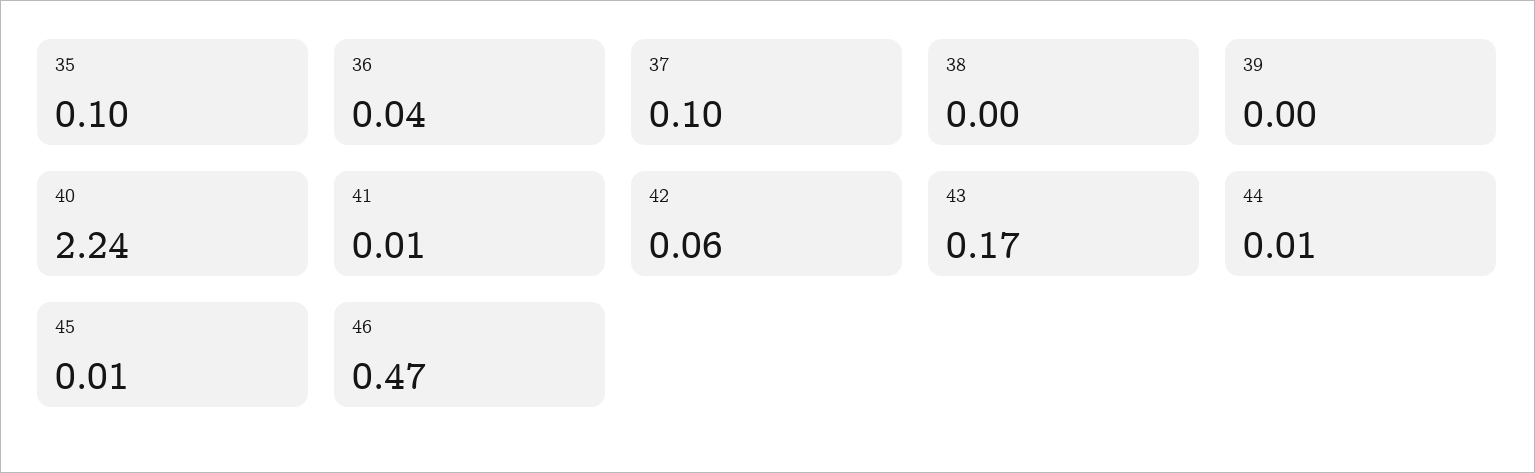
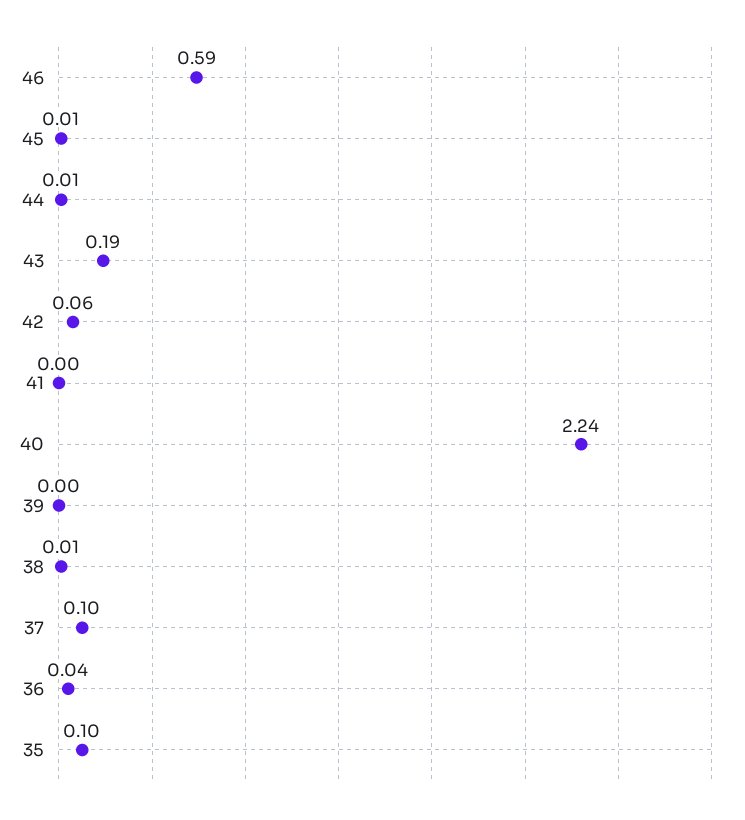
38: 0 -> 0.01
41: 0.01 -> 0
43: 0.17 -> 0.19
46: 0.47 -> 0.59

